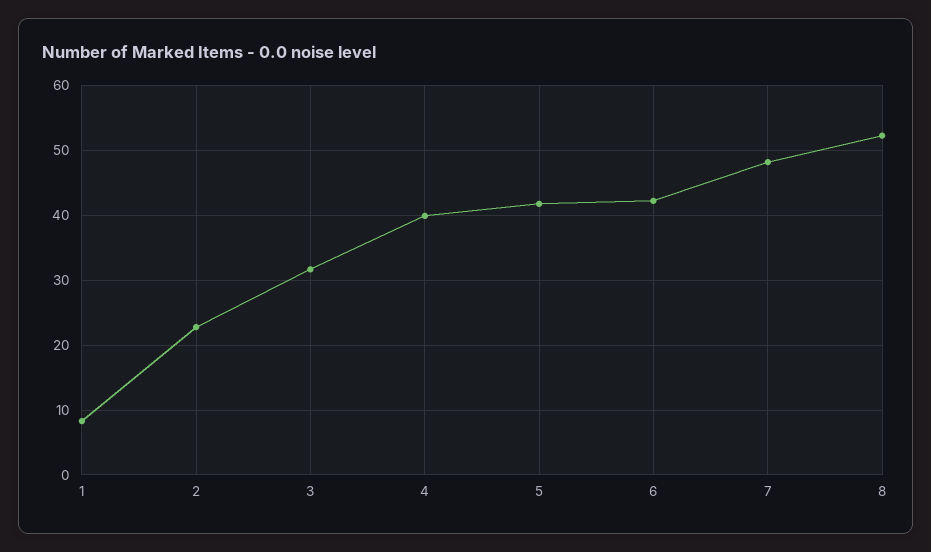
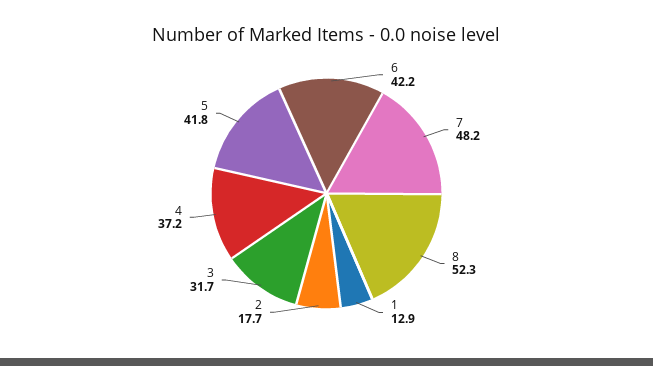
1: 8 -> 12.9
2: 23 -> 17.7
4: 40 -> 37.2

